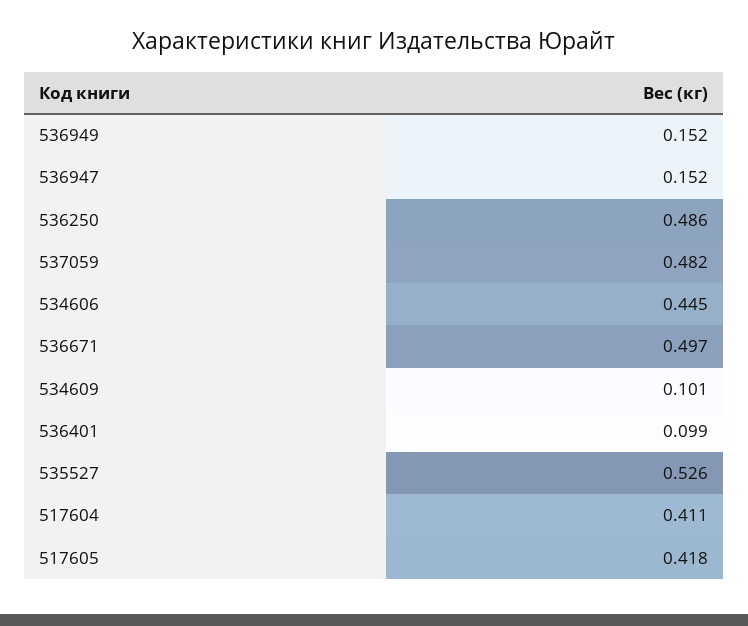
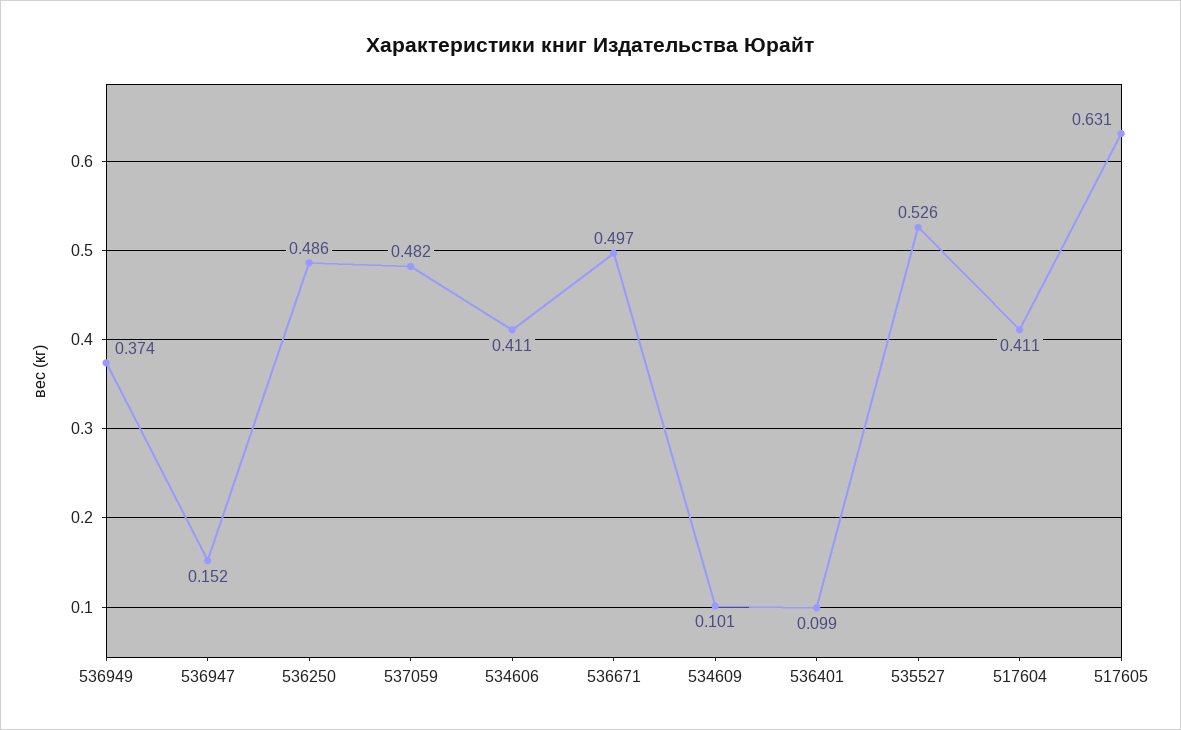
536949: 0.152 -> 0.374
534606: 0.445 -> 0.411
517605: 0.418 -> 0.631

